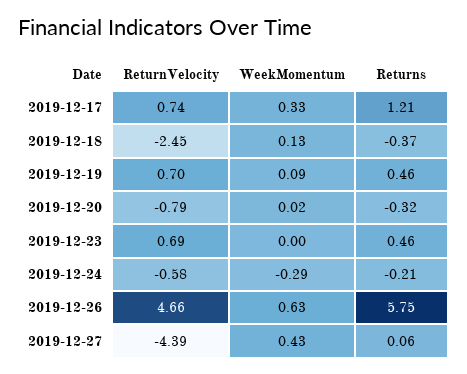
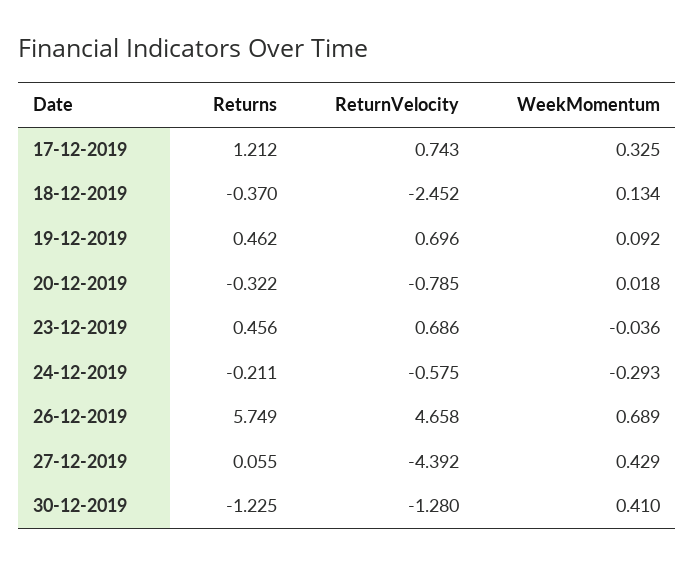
WeekMomentum, 2019-12-23: 0 -> -0.036
WeekMomentum, 2019-12-26: 0.63 -> 0.689
Returns, 30-12-2019: none -> -1.225
ReturnVelocity, 30-12-2019: none -> -1.28
WeekMomentum, 30-12-2019: none -> 0.41

